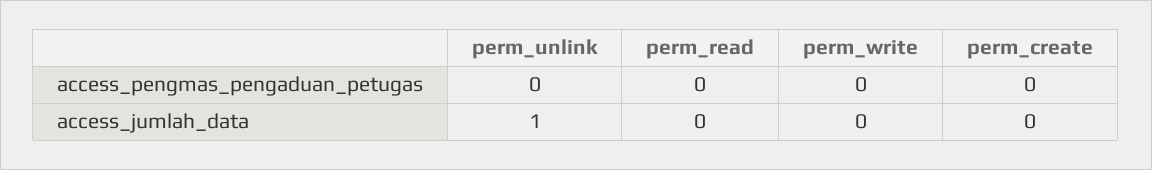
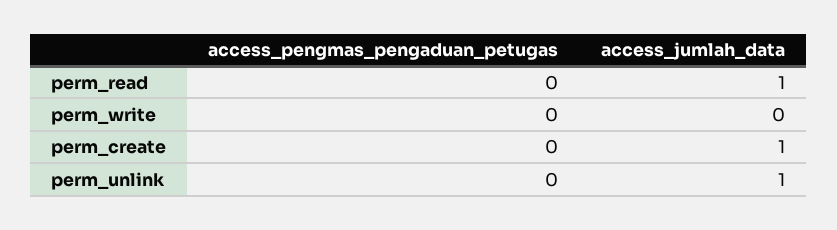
perm_read, access_jumlah_data: 0 -> 1
perm_create, access_jumlah_data: 0 -> 1

